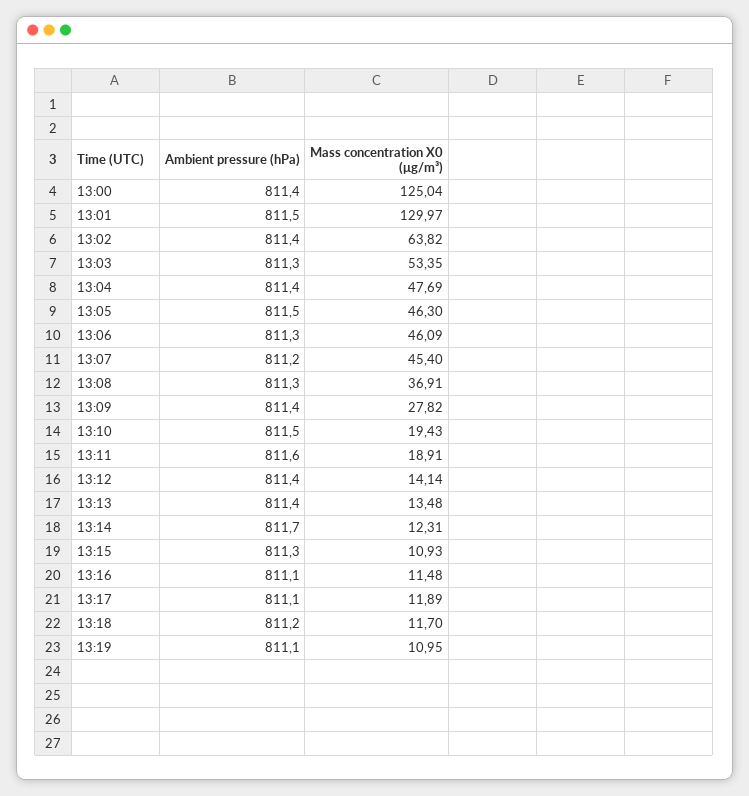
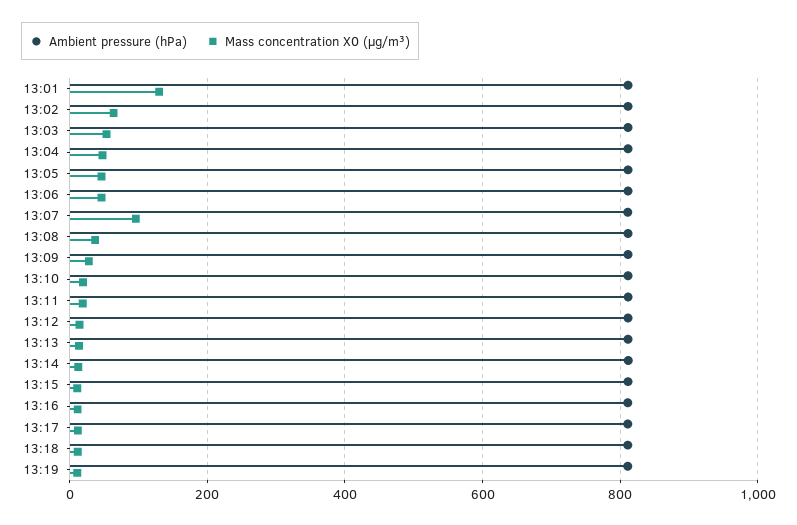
Ambient pressure (hPa), 13:00: 811.4 -> none
Mass concentration X0 (μg/m³), 13:00: 125.04 -> none
Mass concentration X0 (μg/m³), 13:07: 45.4 -> 100

